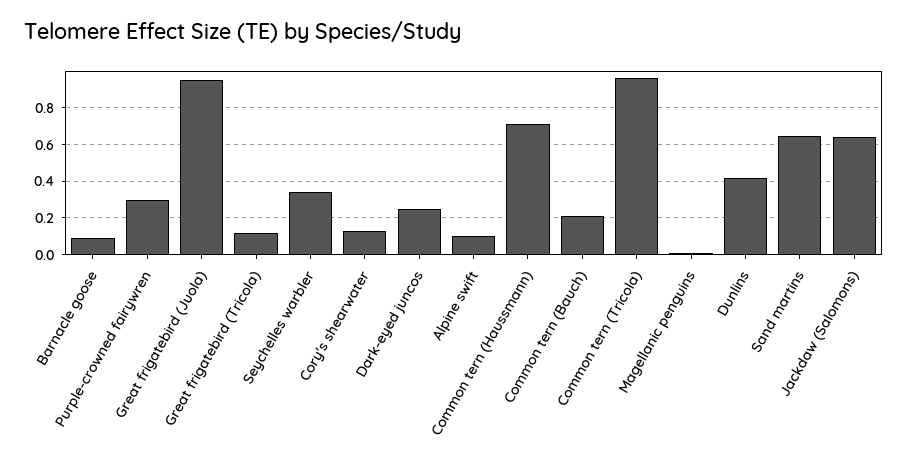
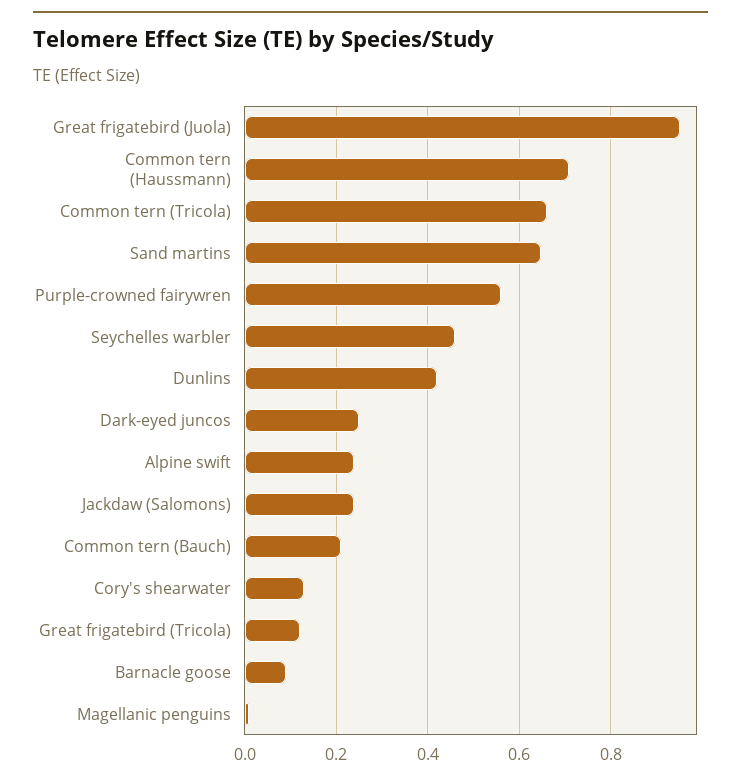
Purple-crowned fairywren: 0.3 -> 0.56
Seychelles warbler: 0.35 -> 0.46
Alpine swift: 0.1 -> 0.24
Common tern (Tricola): 0.95 -> 0.66
Jackdaw (Salomons): 0.65 -> 0.24

